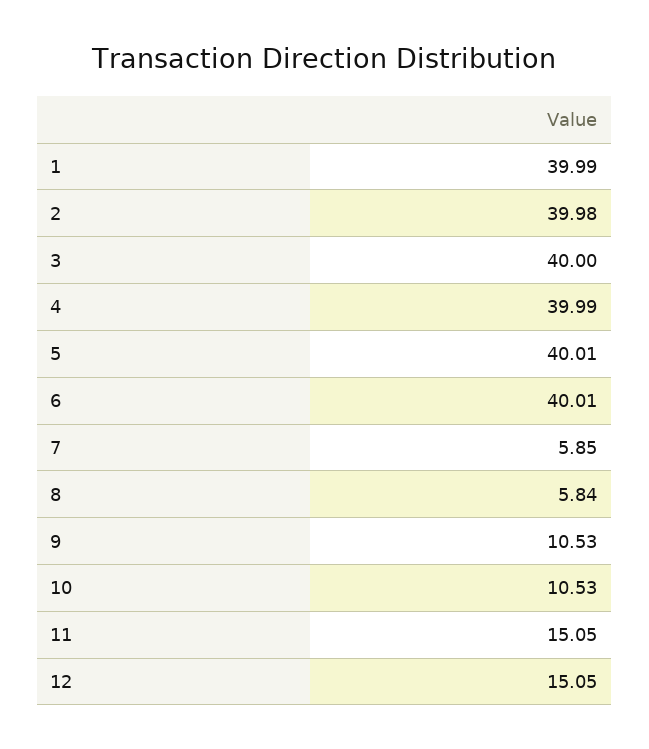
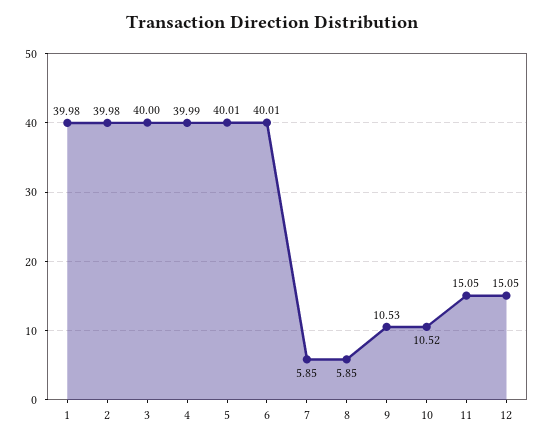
1: 39.99 -> 39.98
8: 5.84 -> 5.85
10: 10.53 -> 10.52

